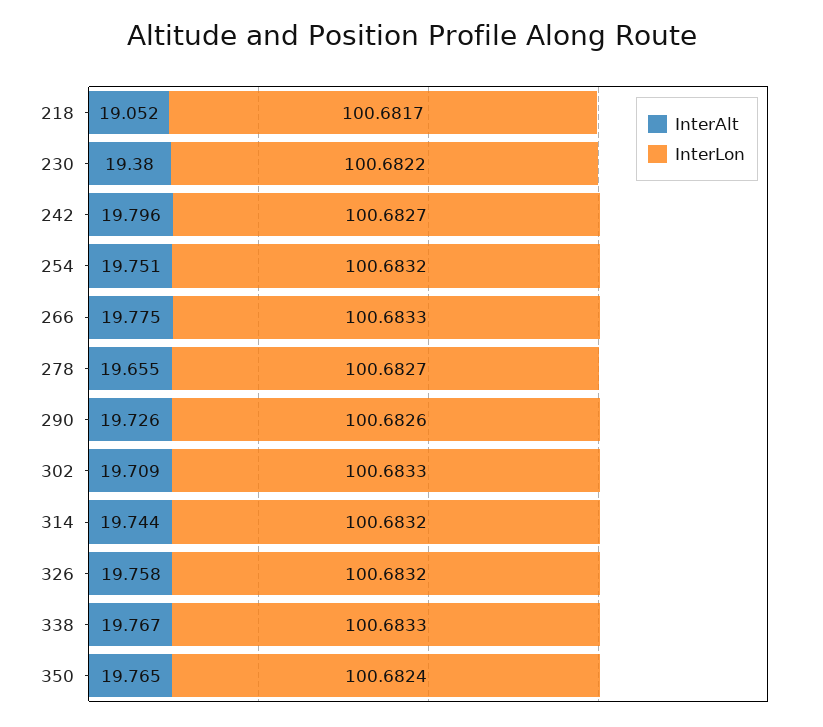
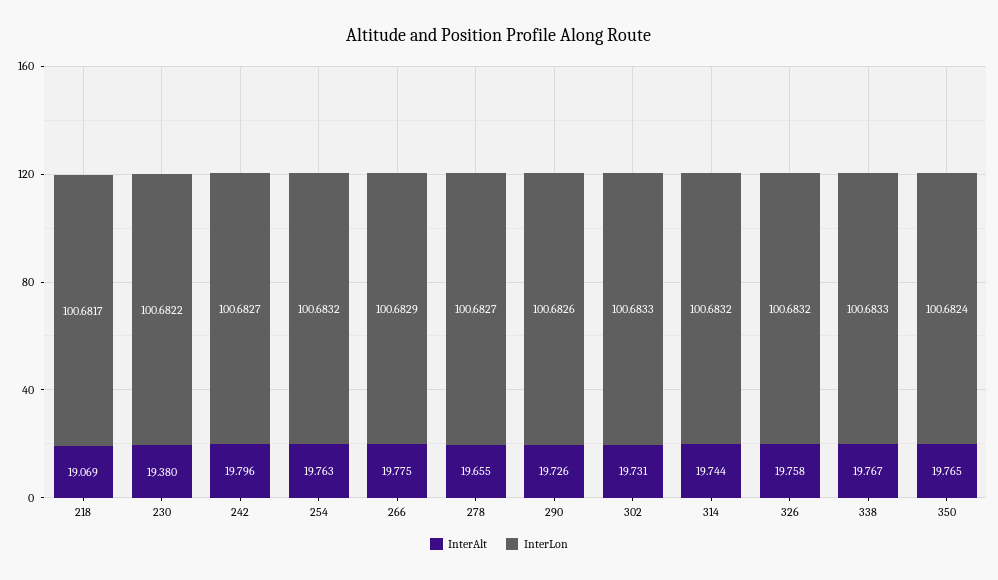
InterAlt, 218: 19.052 -> 19.069
InterAlt, 254: 19.751 -> 19.763
InterLon, 266: 100.6833 -> 100.6829
InterAlt, 302: 19.709 -> 19.731

